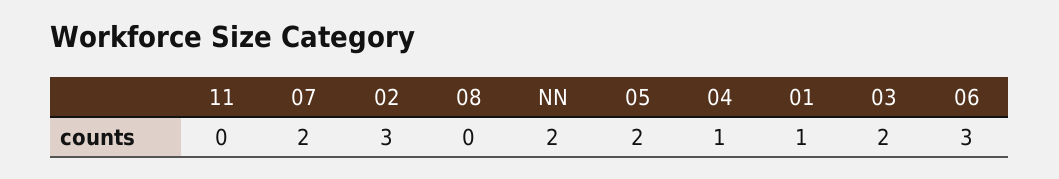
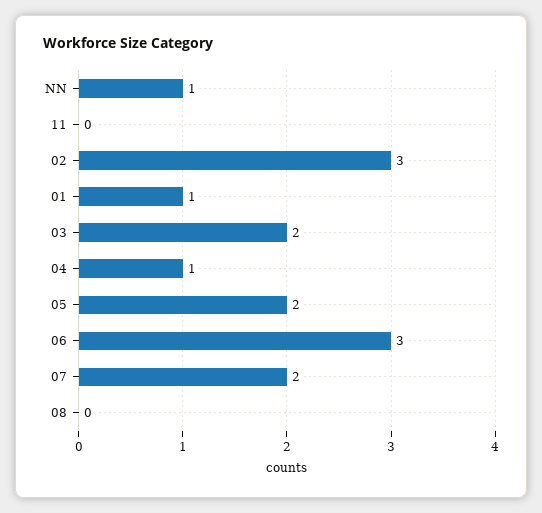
NN: 2 -> 1

